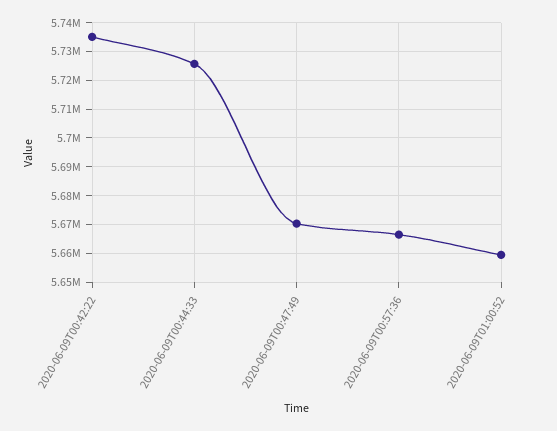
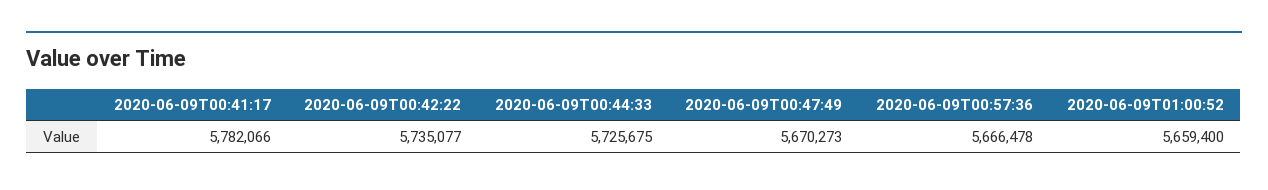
2020-06-09T00:41:17: none -> 5782066

